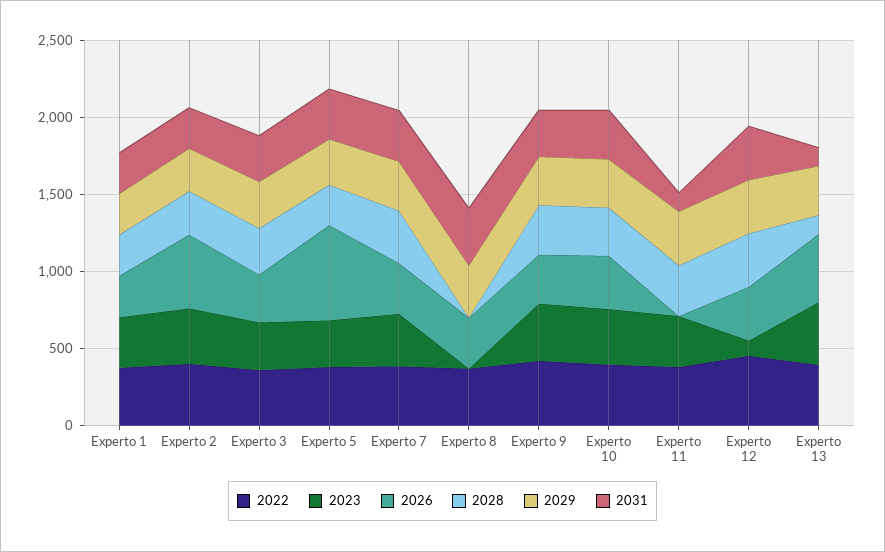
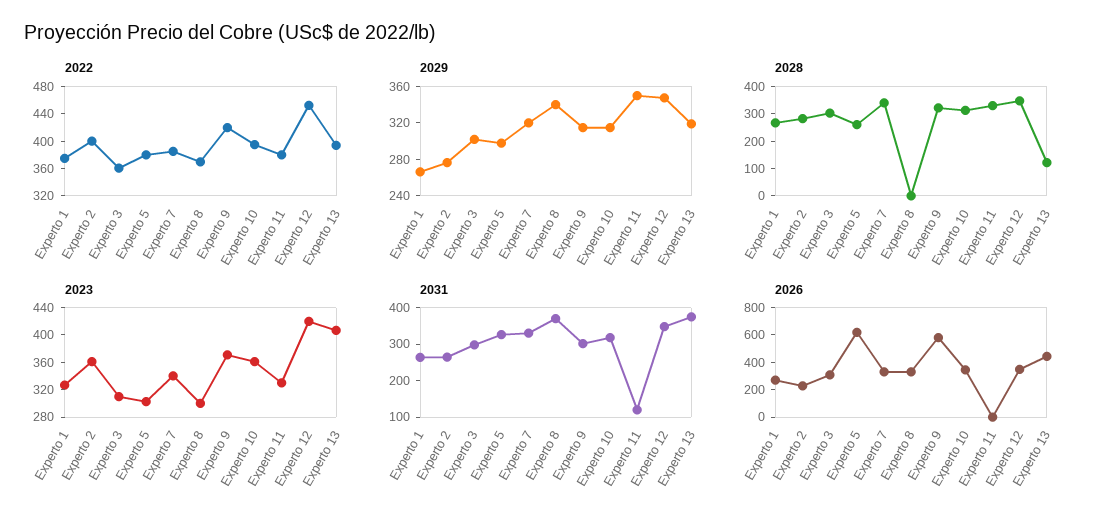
2026, Experto 2: 500 -> 200
2023, Experto 8: 0 -> 300
2026, Experto 9: 300 -> 600
2023, Experto 12: 100 -> 420
2031, Experto 13: 100 -> 375

